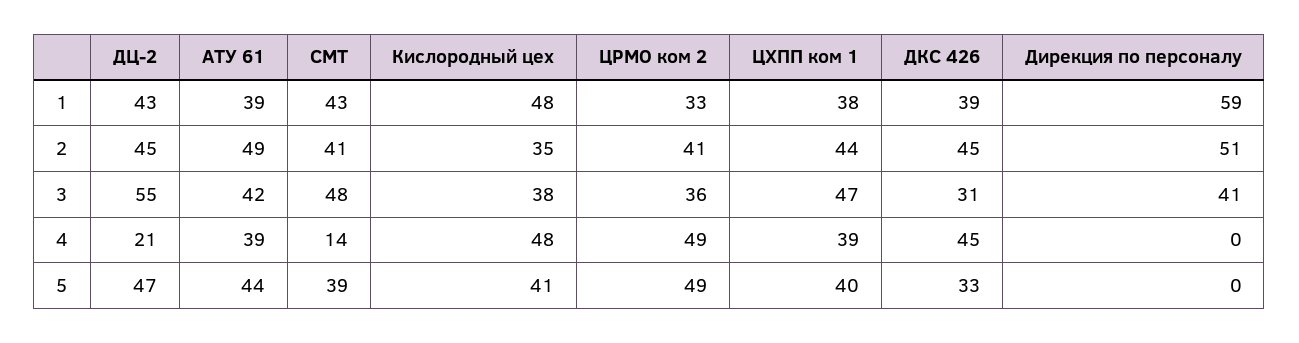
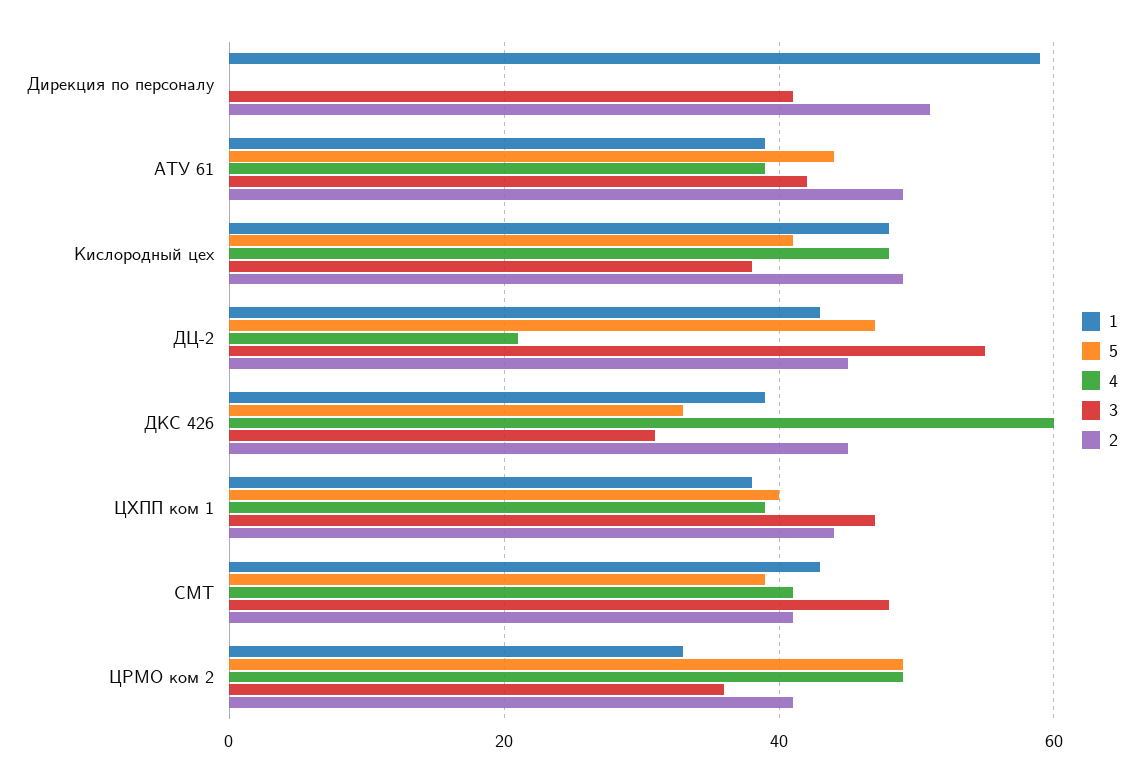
2, Кислородный цех: 35 -> 50
4, СМТ: 14 -> 40
4, ДКС 426: 45 -> 60

